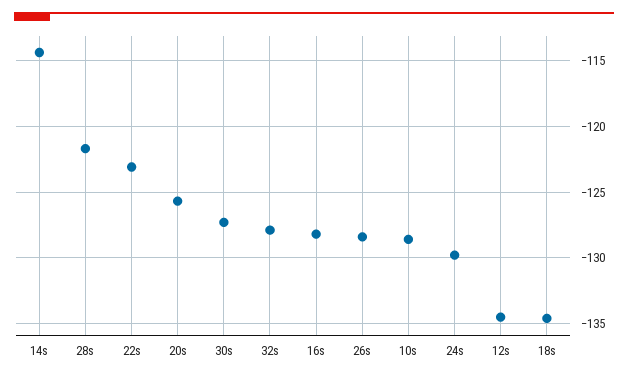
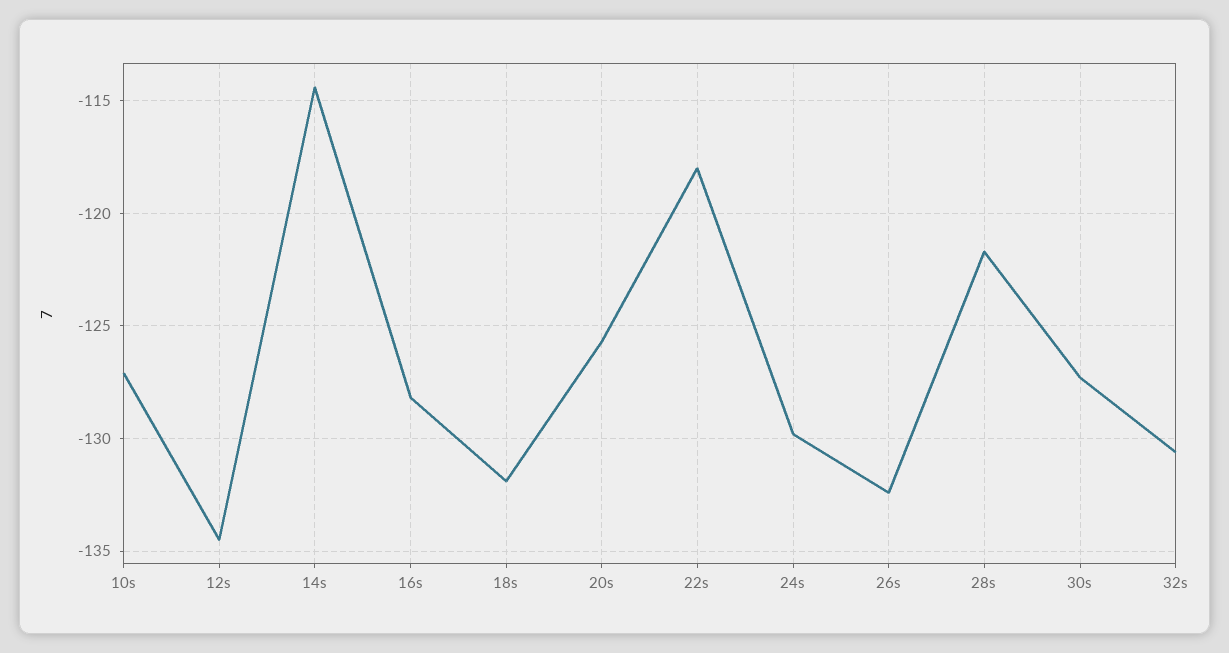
22s: -123 -> -118
32s: -128 -> -130.5
26s: -128.5 -> -132.5
10s: -128.5 -> -127
18s: -134.5 -> -132

